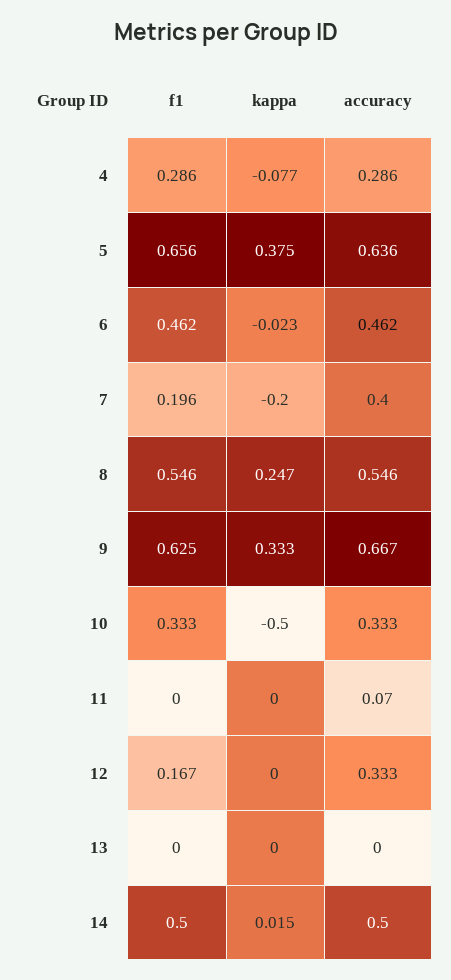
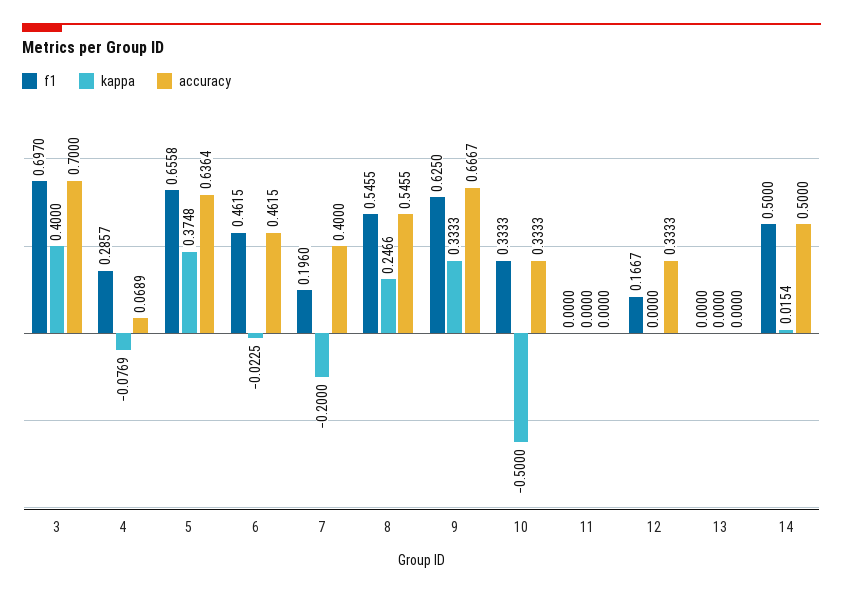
accuracy, 4: 0.286 -> 0.0689
accuracy, 11: 0.07 -> 0
f1, 3: none -> 0.697
kappa, 3: none -> 0.4
accuracy, 3: none -> 0.7

